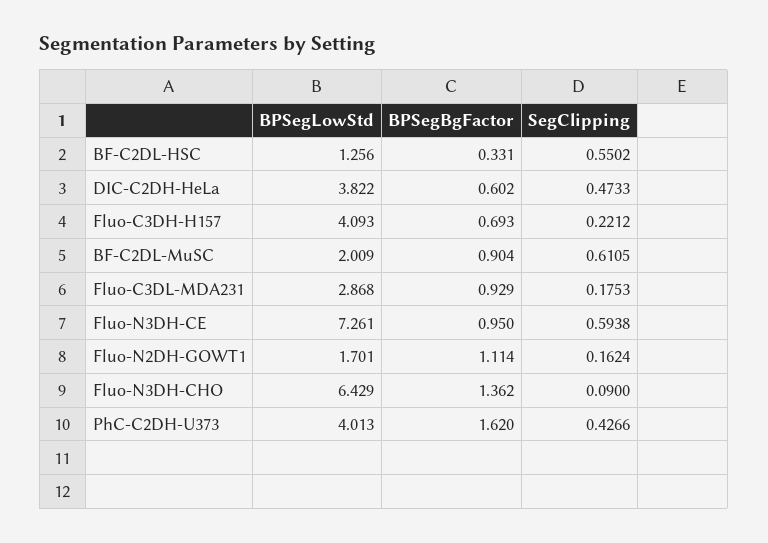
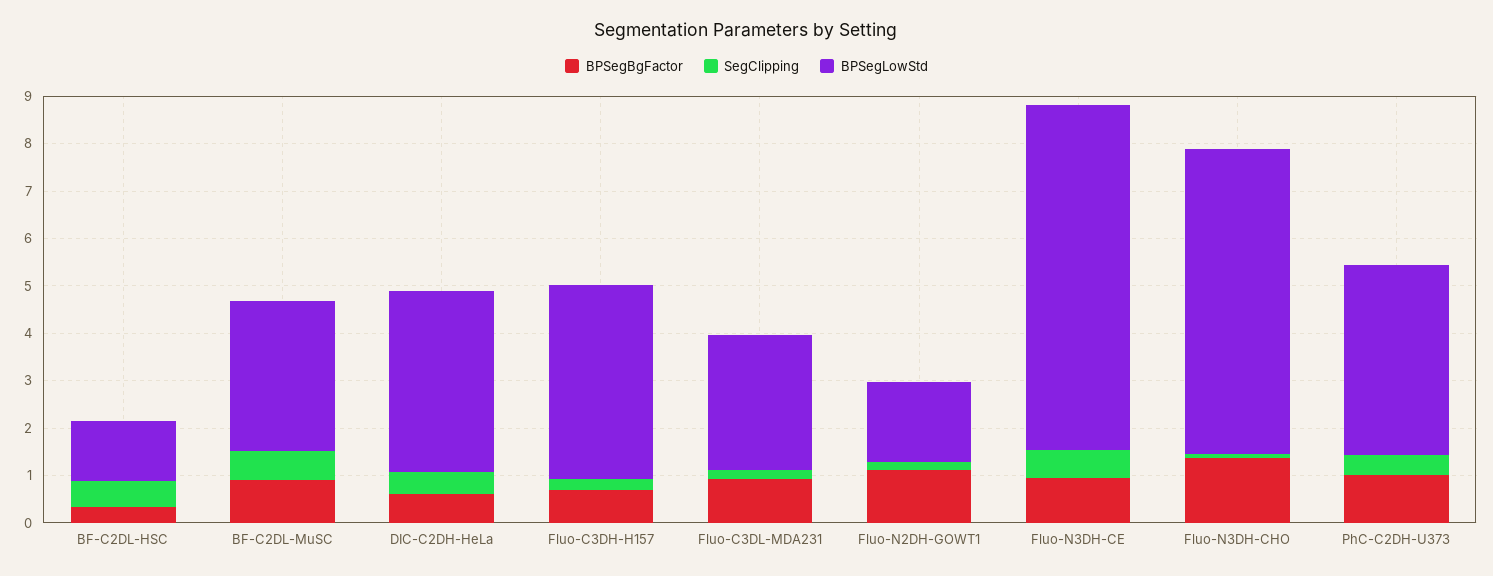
BPSegLowStd, BF-C2DL-MuSC: 2.009 -> 3.2
BPSegBgFactor, PhC-C2DH-U373: 1.62 -> 1

